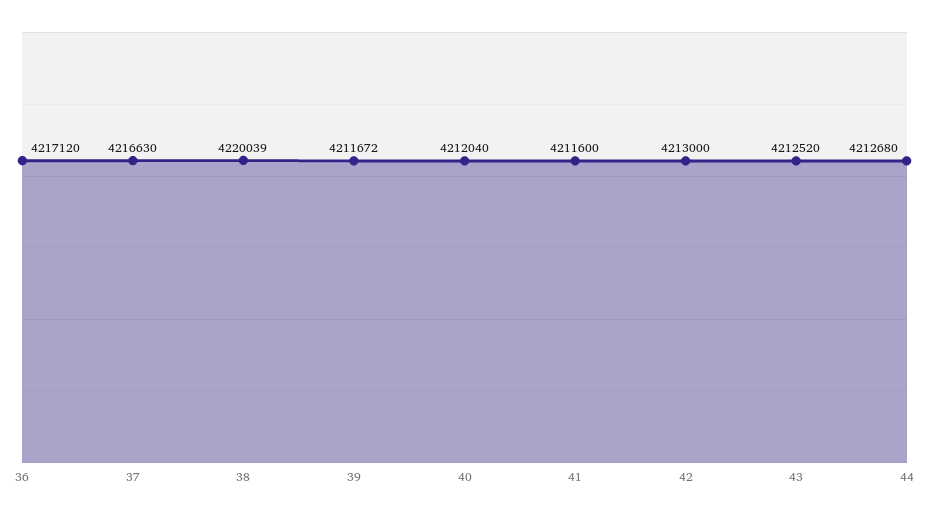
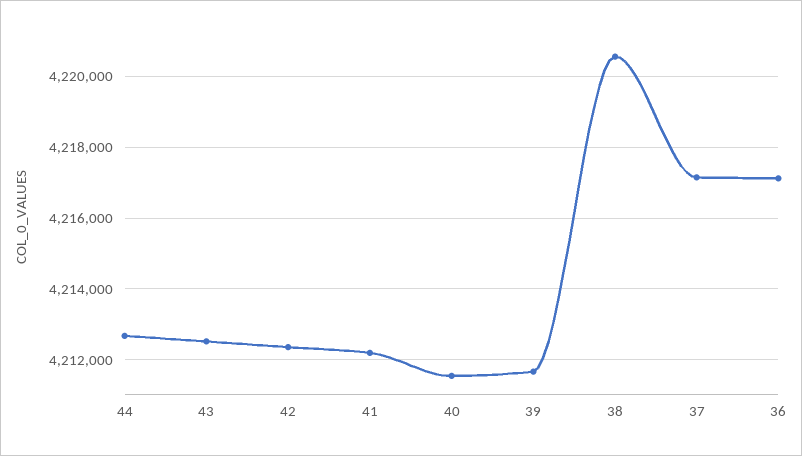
37: 4216630 -> 4217200
38: 4220039 -> 4220600
40: 4212040 -> 4211600
41: 4211600 -> 4212200
42: 4213000 -> 4212400

